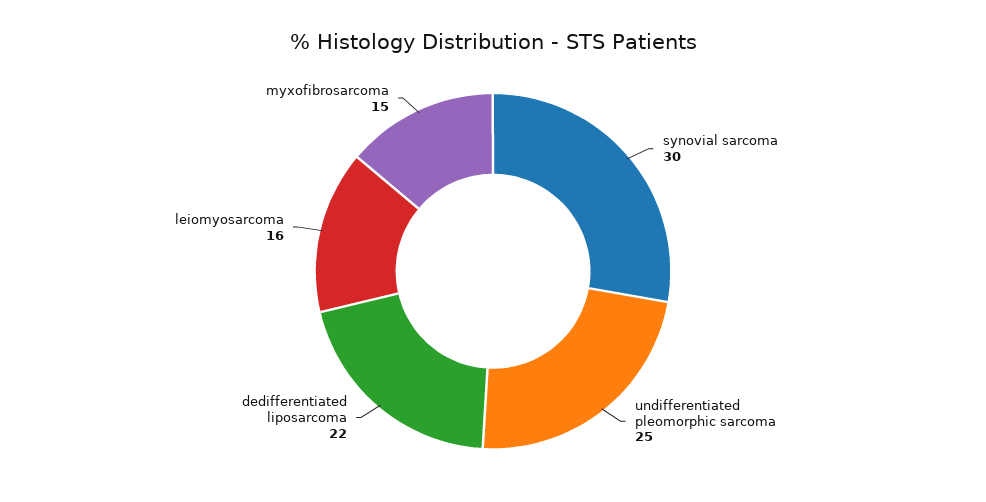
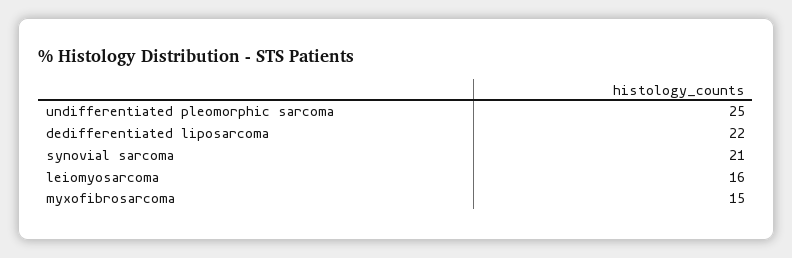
synovial sarcoma: 30 -> 21

